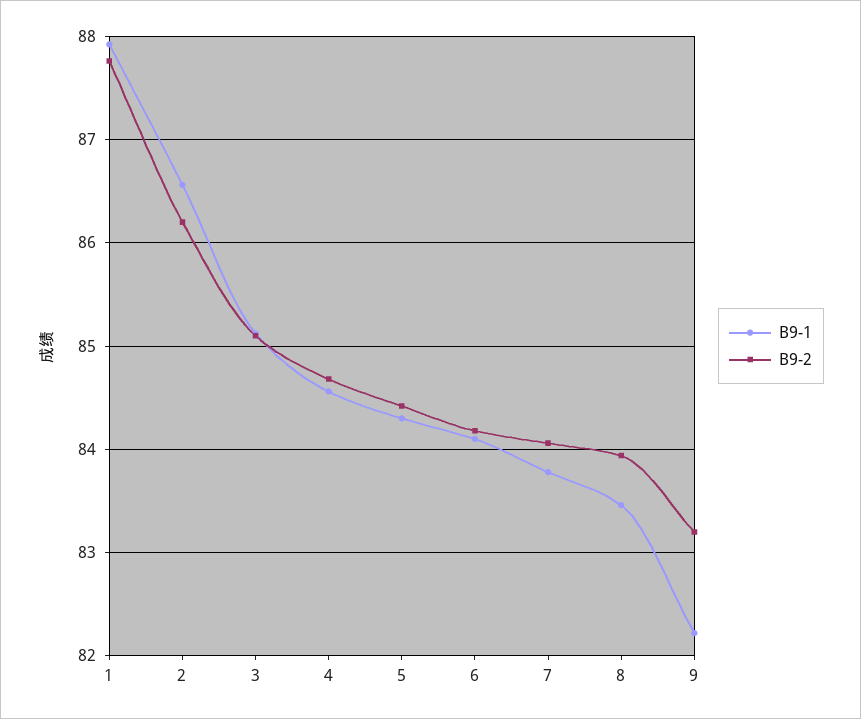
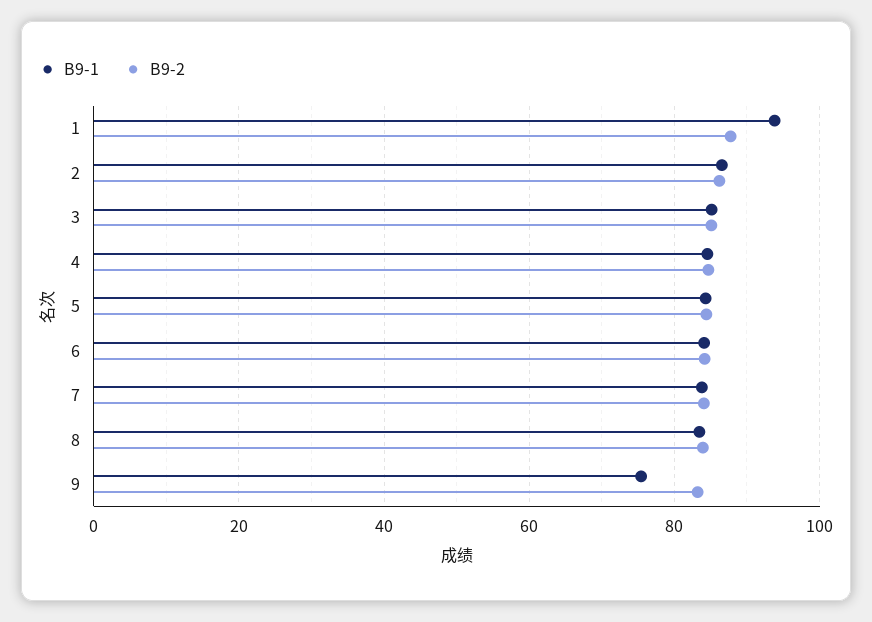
B9-1, 1: 87.9 -> 94
B9-1, 9: 82.2 -> 76

